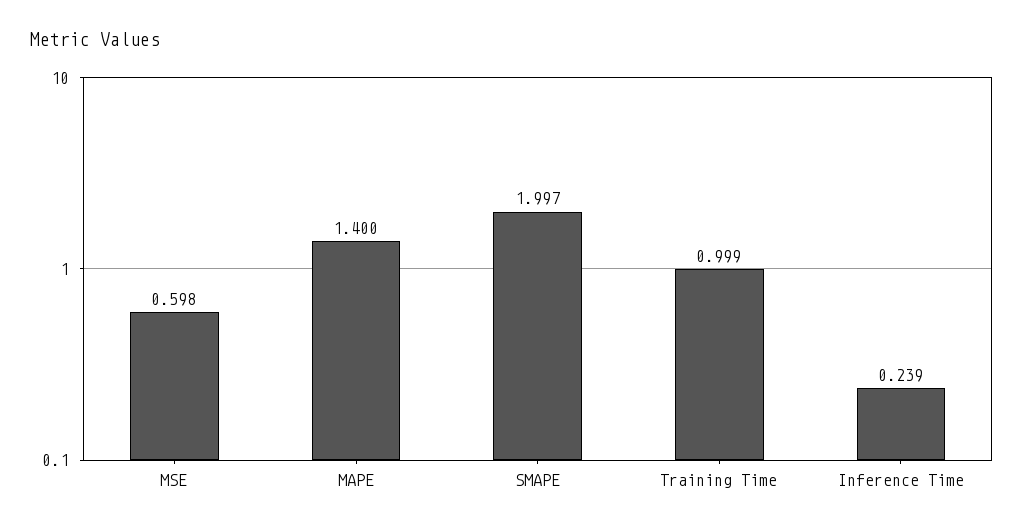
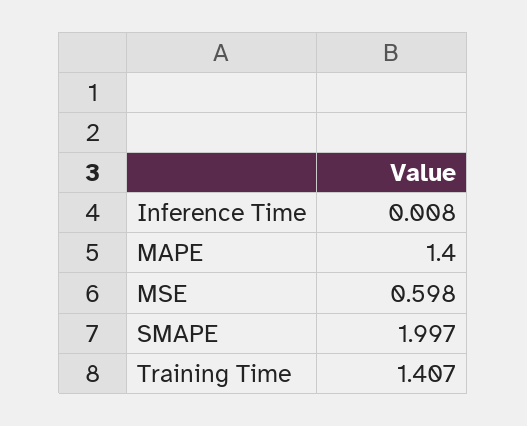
Training Time: 0.999 -> 1.407
Inference Time: 0.239 -> 0.008

